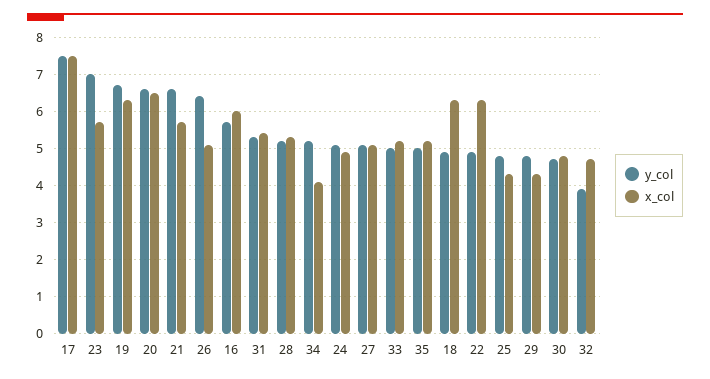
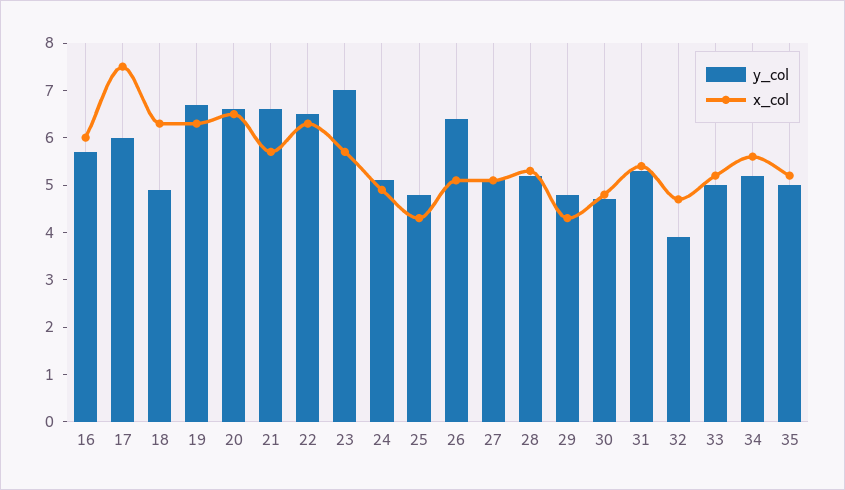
y_col, 17: 7.5 -> 6
x_col, 34: 4 -> 5.5
y_col, 22: 5 -> 6.5

